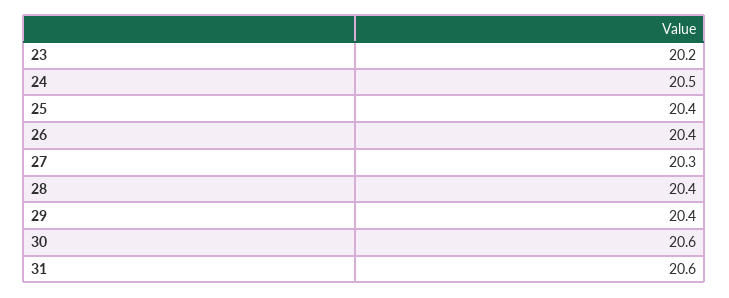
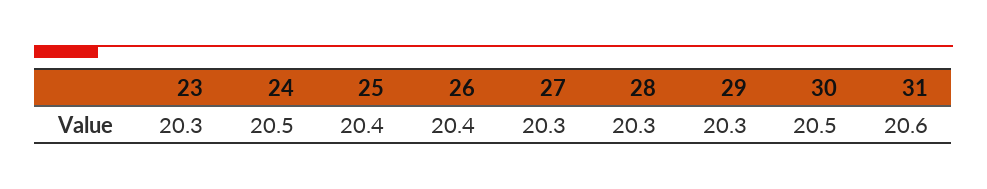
23: 20.2 -> 20.3
28: 20.4 -> 20.3
29: 20.4 -> 20.3
30: 20.6 -> 20.5

